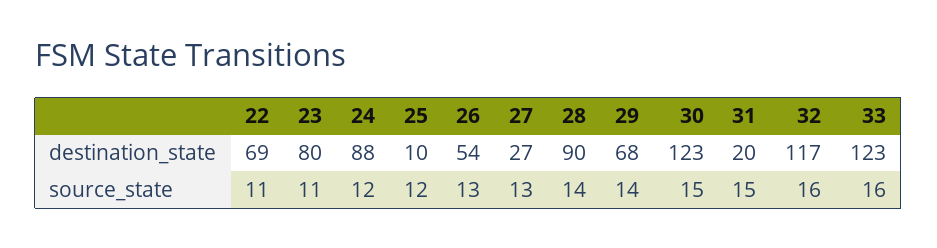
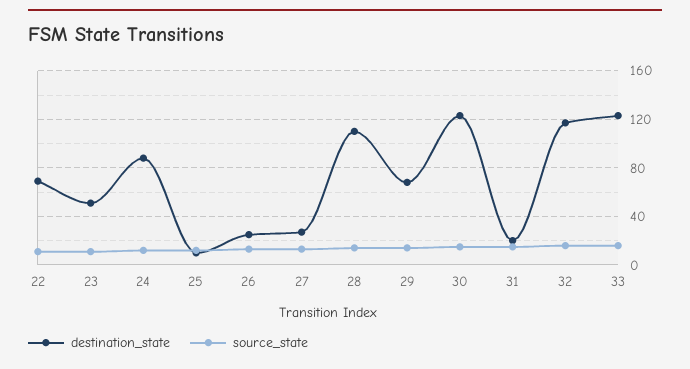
destination_state, 23: 80 -> 50
destination_state, 26: 54 -> 25
destination_state, 28: 90 -> 110

